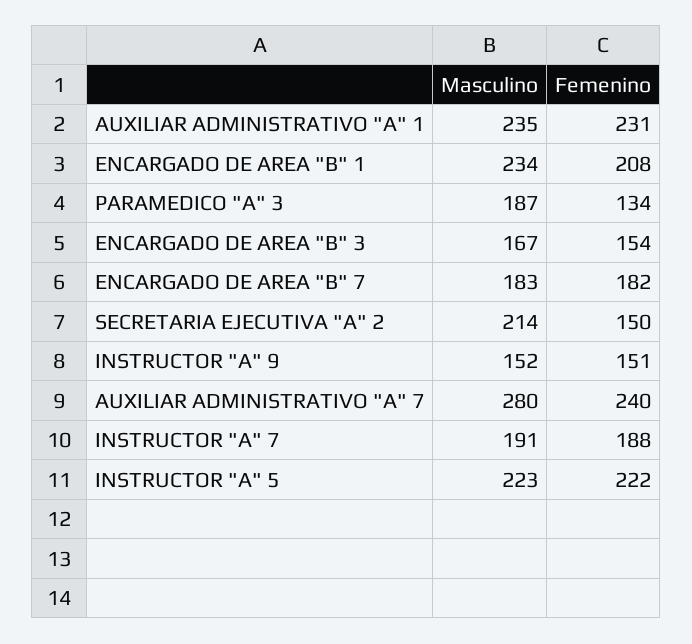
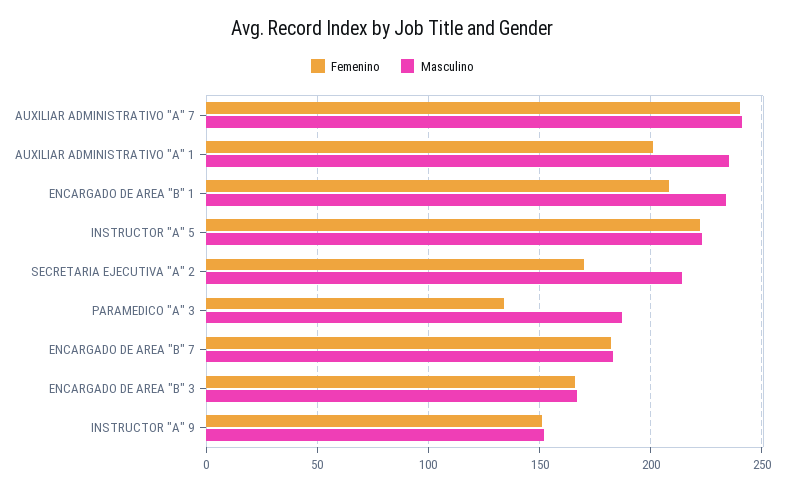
Femenino, AUXILIAR ADMINISTRATIVO "A" 1: 231 -> 200
Femenino, ENCARGADO DE AREA "B" 3: 154 -> 165
Femenino, SECRETARIA EJECUTIVA "A" 2: 150 -> 170
Masculino, AUXILIAR ADMINISTRATIVO "A" 7: 280 -> 240
Masculino, INSTRUCTOR "A" 7: 191 -> none
Femenino, INSTRUCTOR "A" 7: 188 -> none

